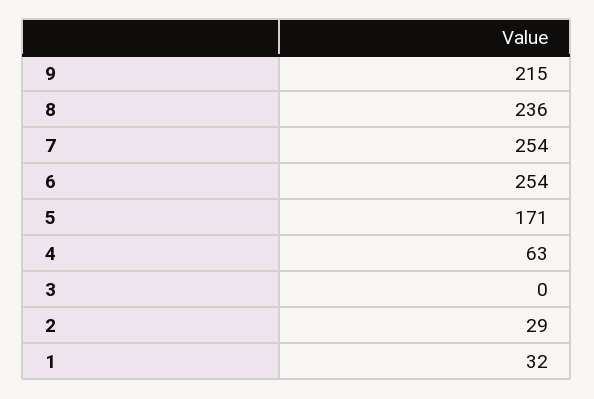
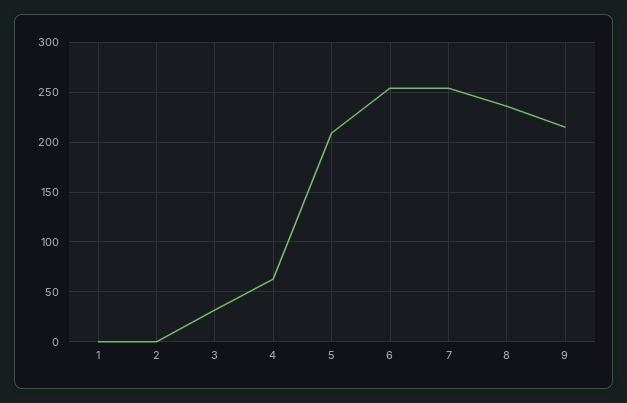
5: 171 -> 210
3: 0 -> 30
2: 29 -> 0
1: 32 -> 0

